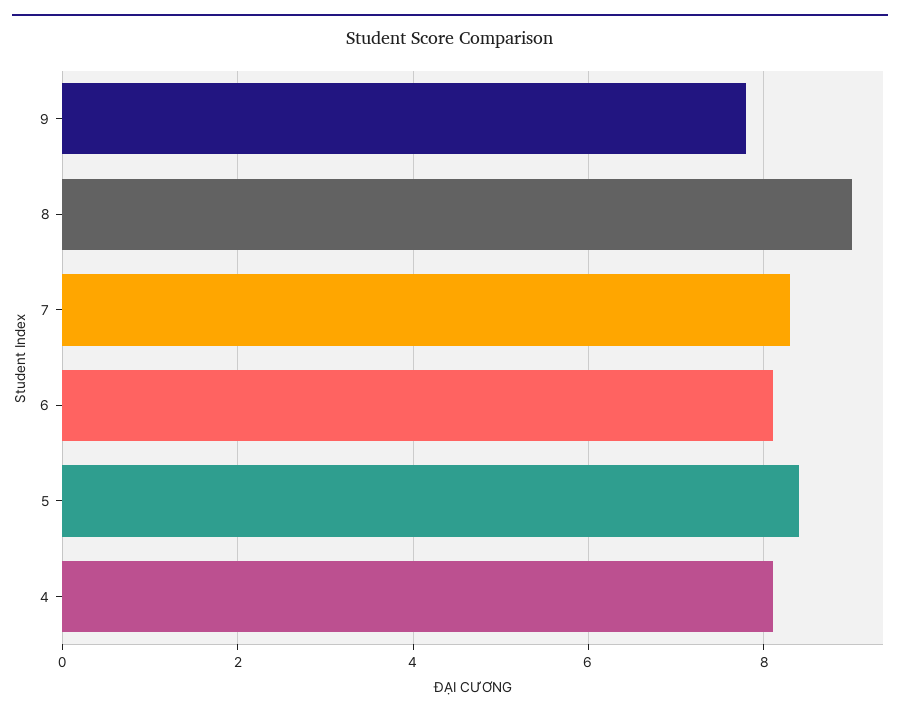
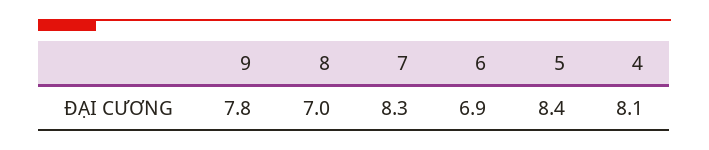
8: 9 -> 7
6: 8 -> 6.9

